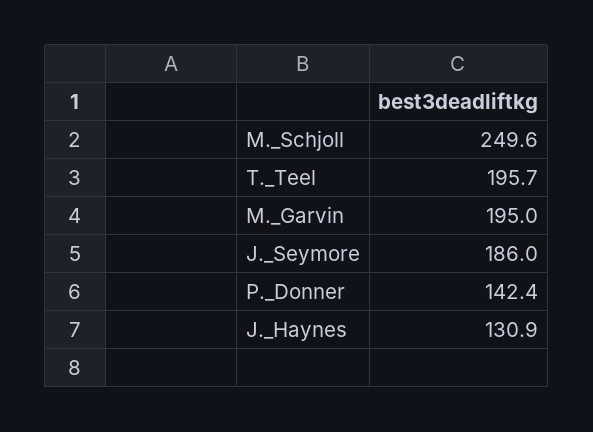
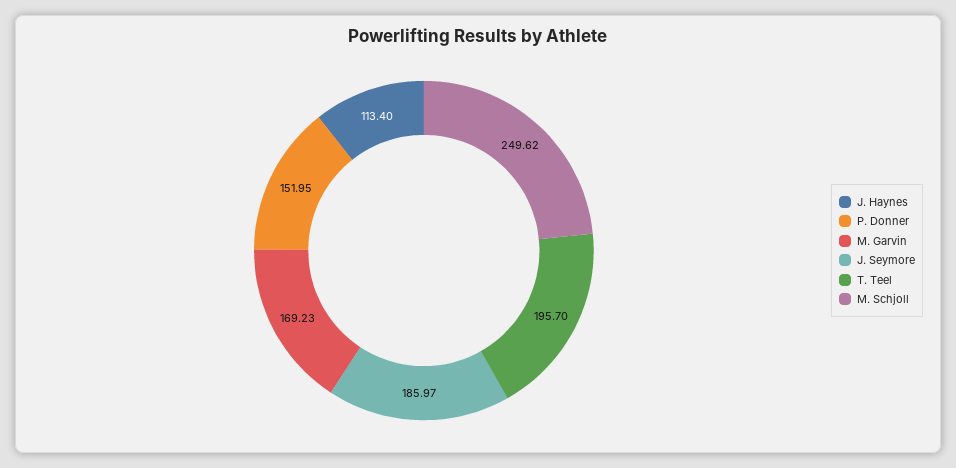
M._Garvin: 195 -> 169.23
P._Donner: 142.4 -> 151.95
J._Haynes: 130.9 -> 113.4

